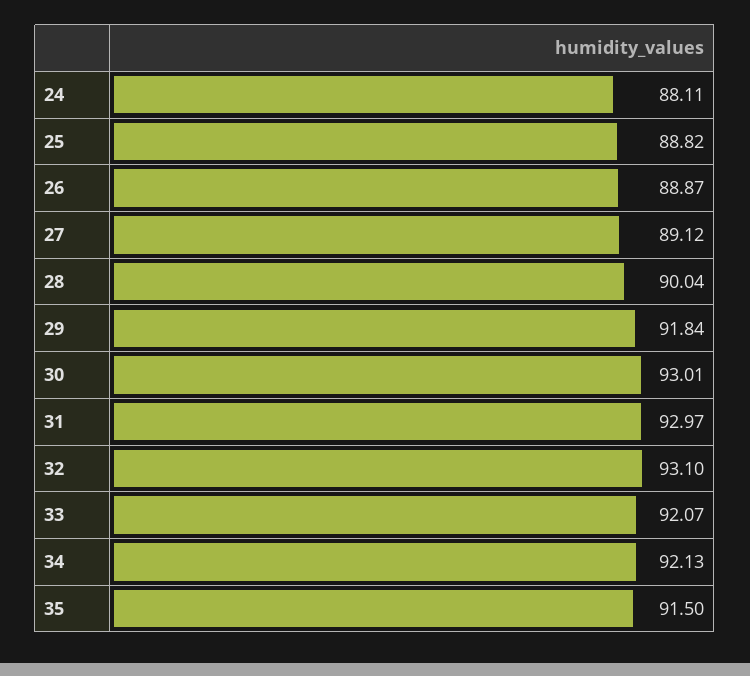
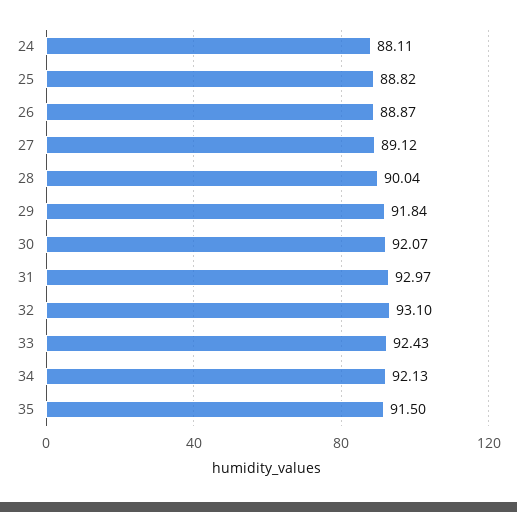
30: 93.01 -> 92.07
33: 92.07 -> 92.43

